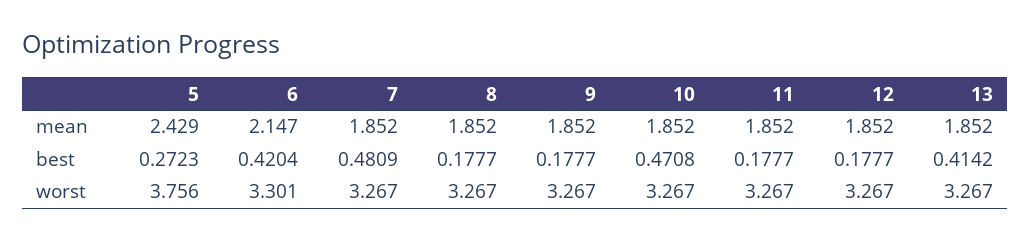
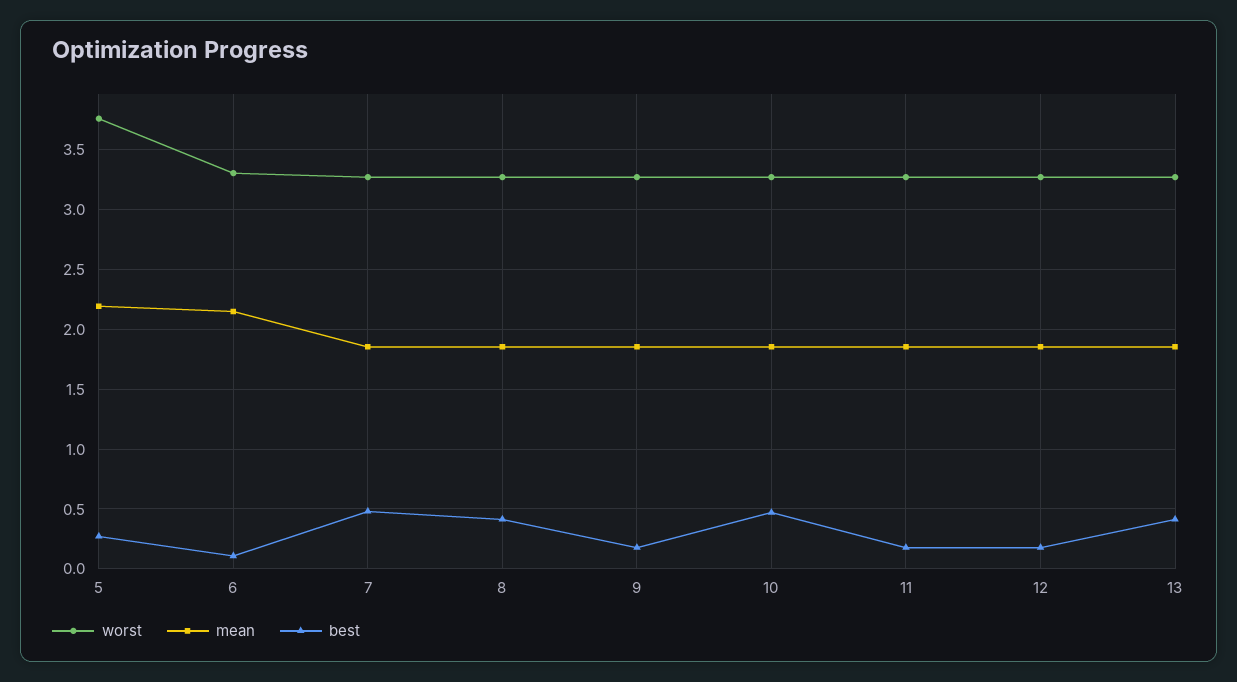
mean, 5: 2.429 -> 2.2
best, 6: 0.4204 -> 0.1
best, 8: 0.1777 -> 0.4

